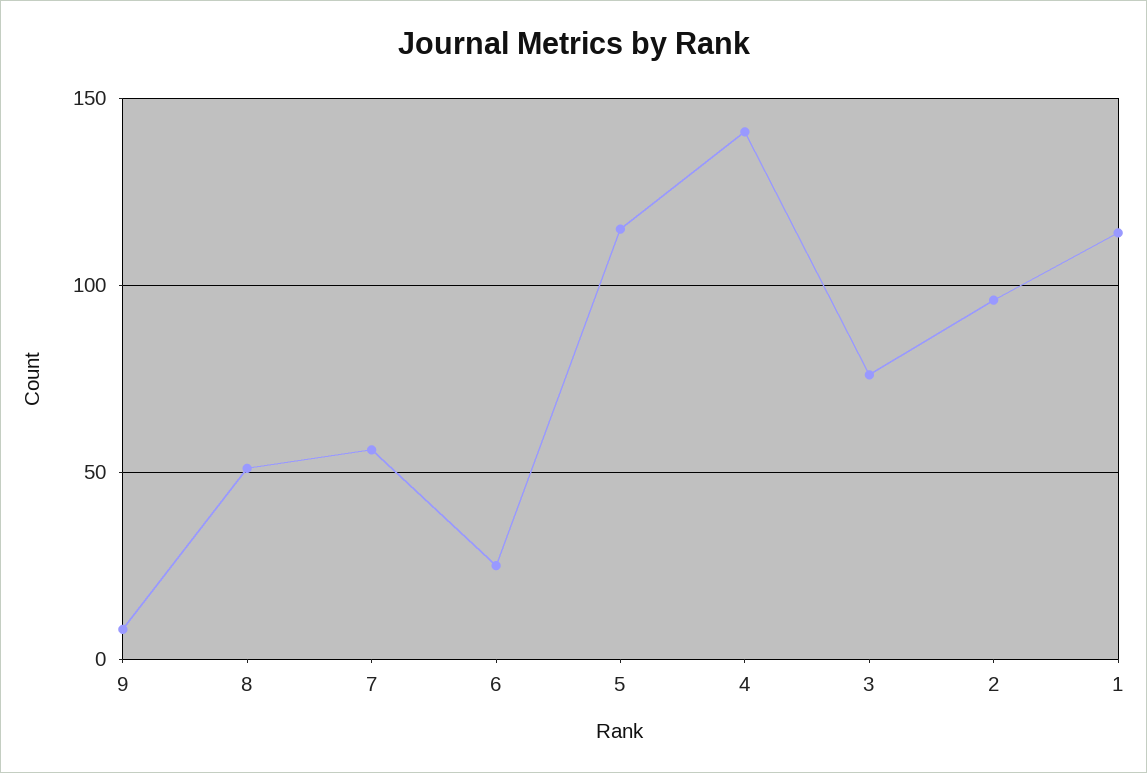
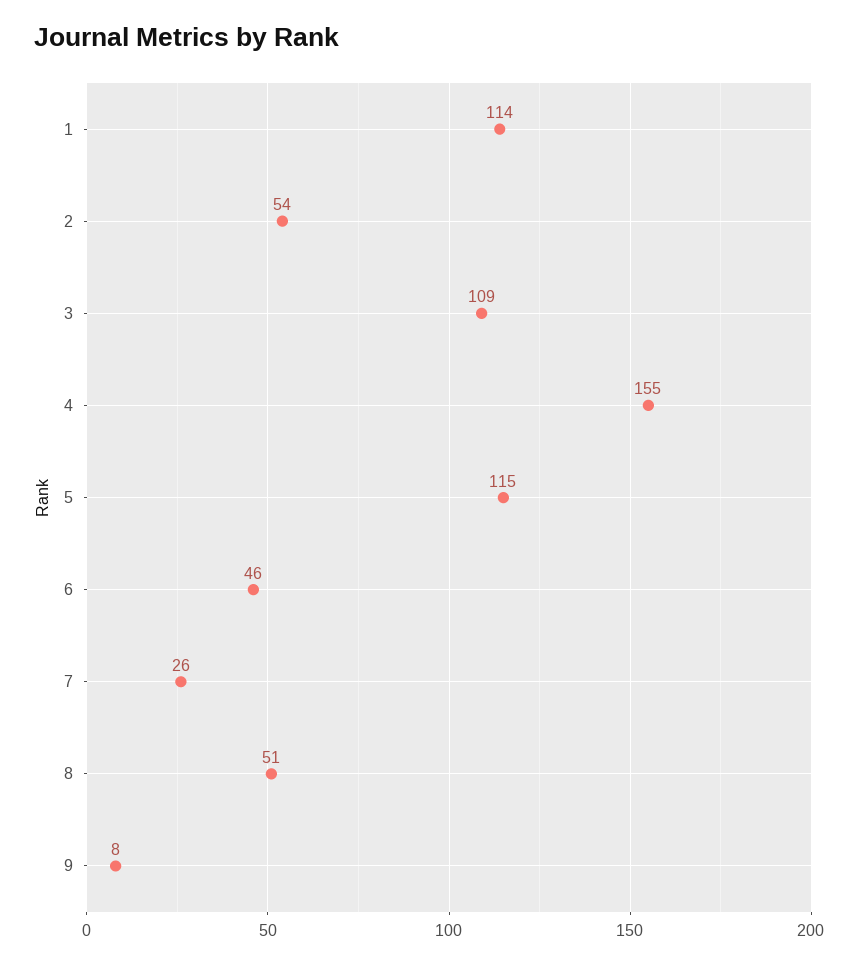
7: 55 -> 26
6: 25 -> 46
4: 140 -> 155
3: 75 -> 109
2: 95 -> 54

